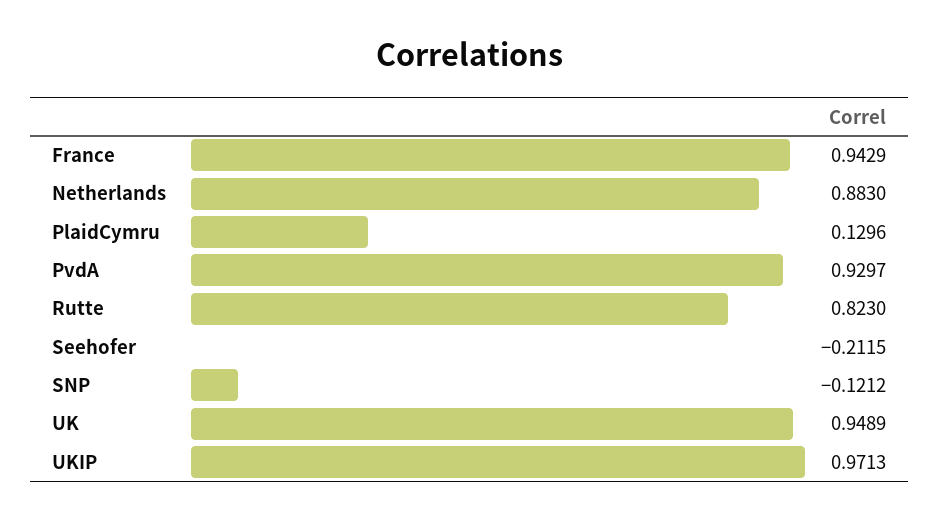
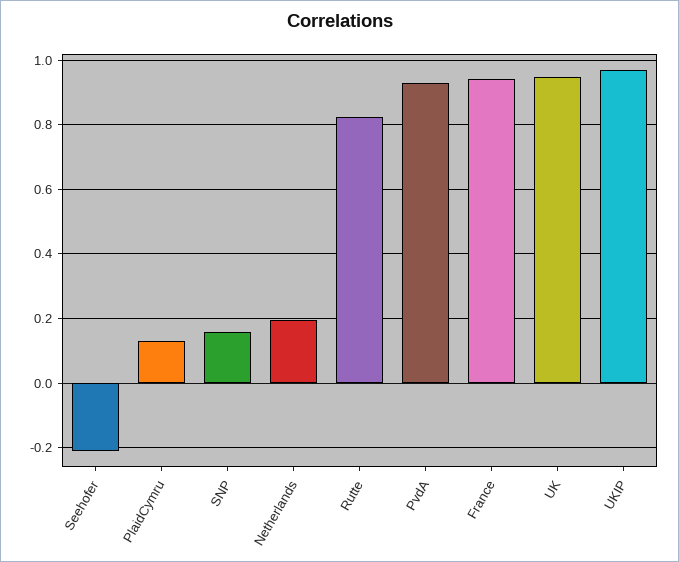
Netherlands: 0.883 -> 0.2
SNP: -0.1212 -> 0.16

